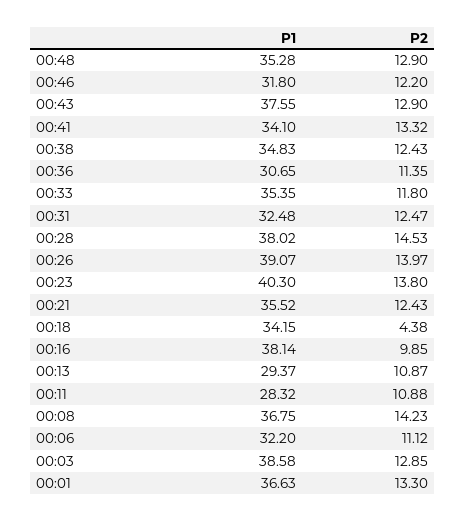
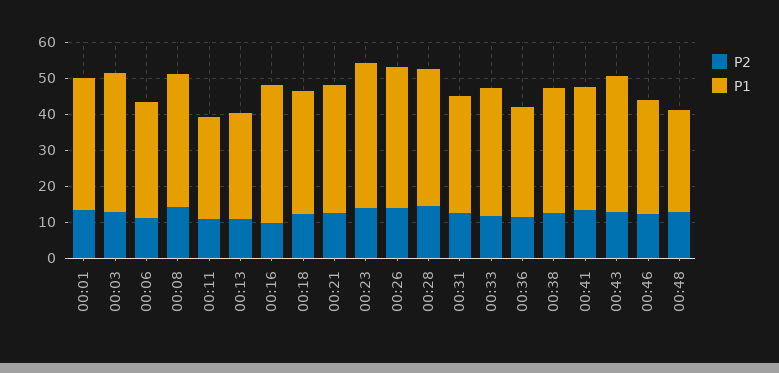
P1, 00:48: 35.28 -> 27.5
P2, 00:18: 4.38 -> 12.5

